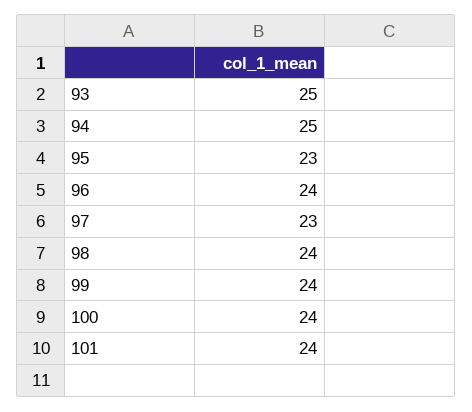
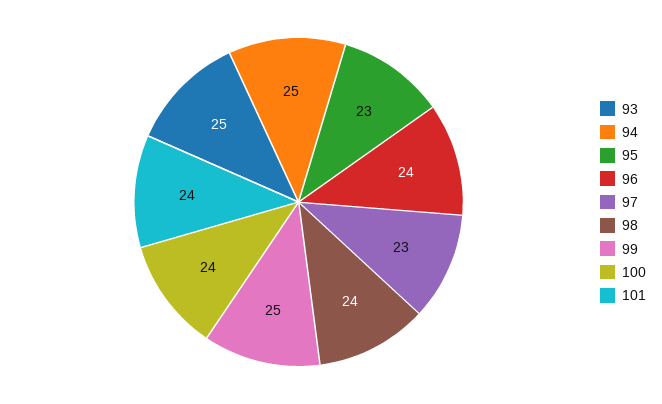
99: 24 -> 25

